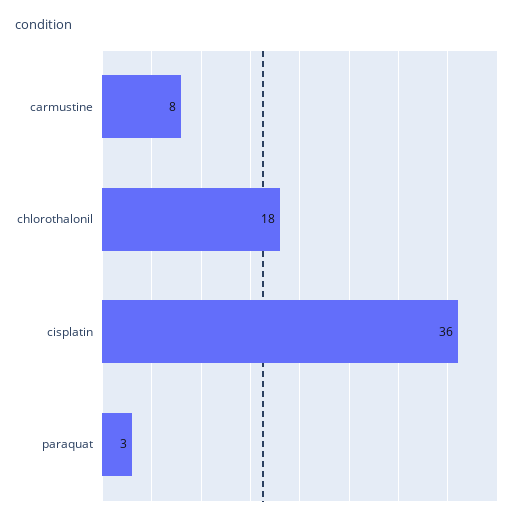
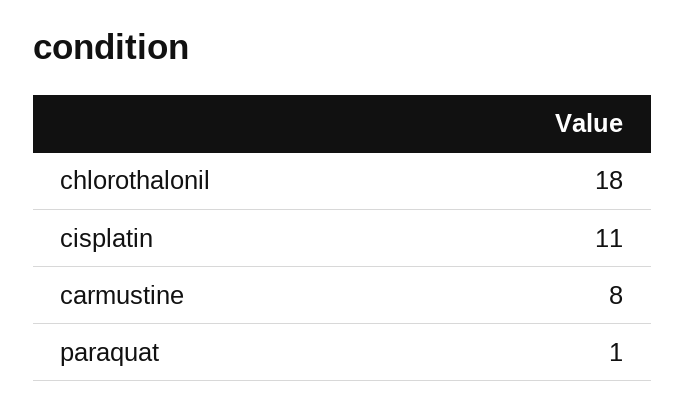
cisplatin: 36 -> 11
paraquat: 3 -> 1

